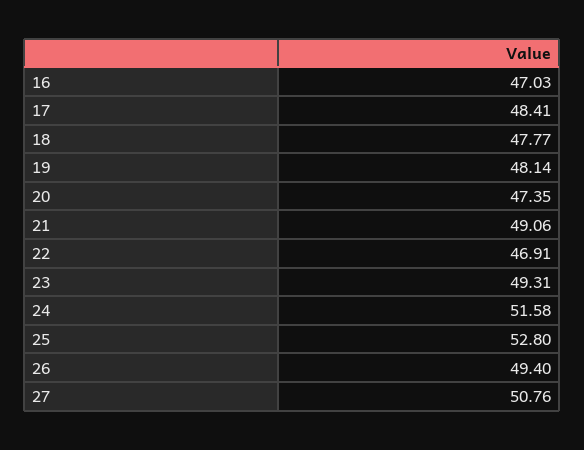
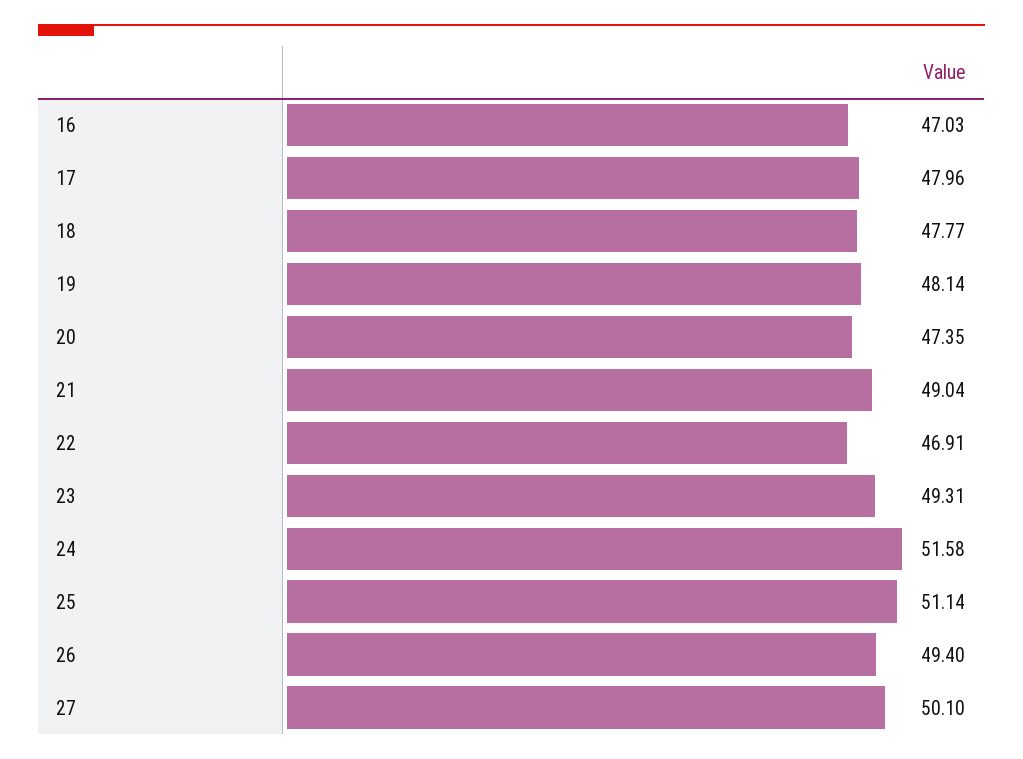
17: 48.41 -> 47.96
21: 49.06 -> 49.04
25: 52.8 -> 51.14
27: 50.76 -> 50.1

